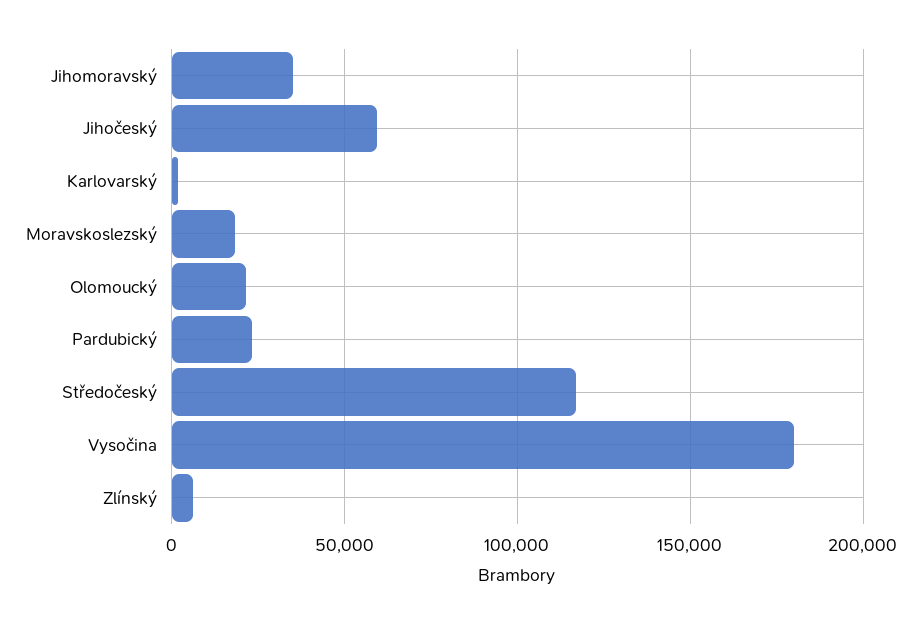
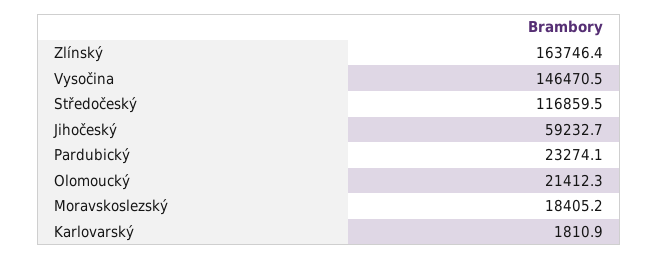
Jihomoravský: 35000 -> none
Vysočina: 180000 -> 146470.5
Zlínský: 5000 -> 163746.4

